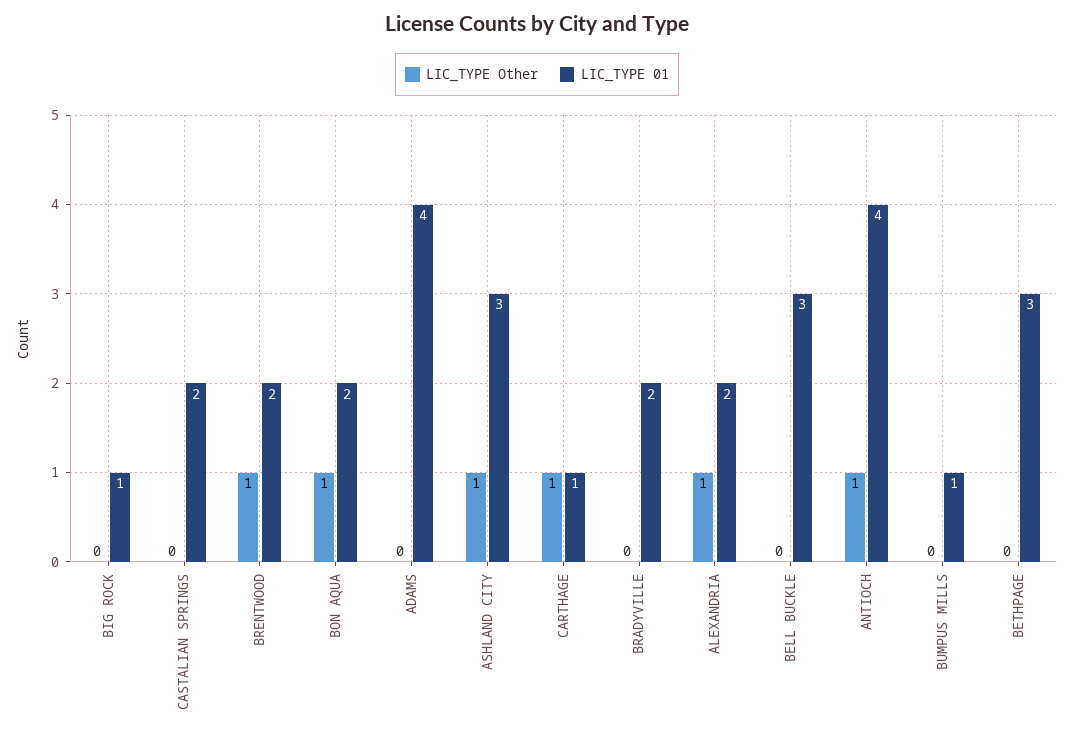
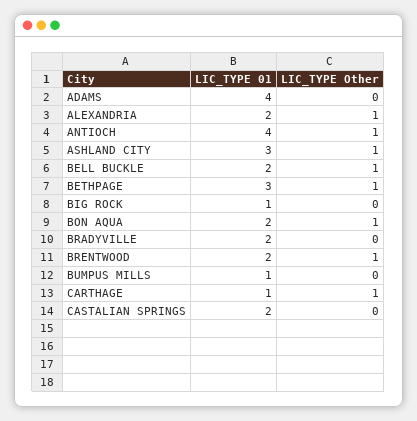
LIC_TYPE Other, BELL BUCKLE: 0 -> 1
LIC_TYPE 01, BELL BUCKLE: 3 -> 2
LIC_TYPE Other, BETHPAGE: 0 -> 1

